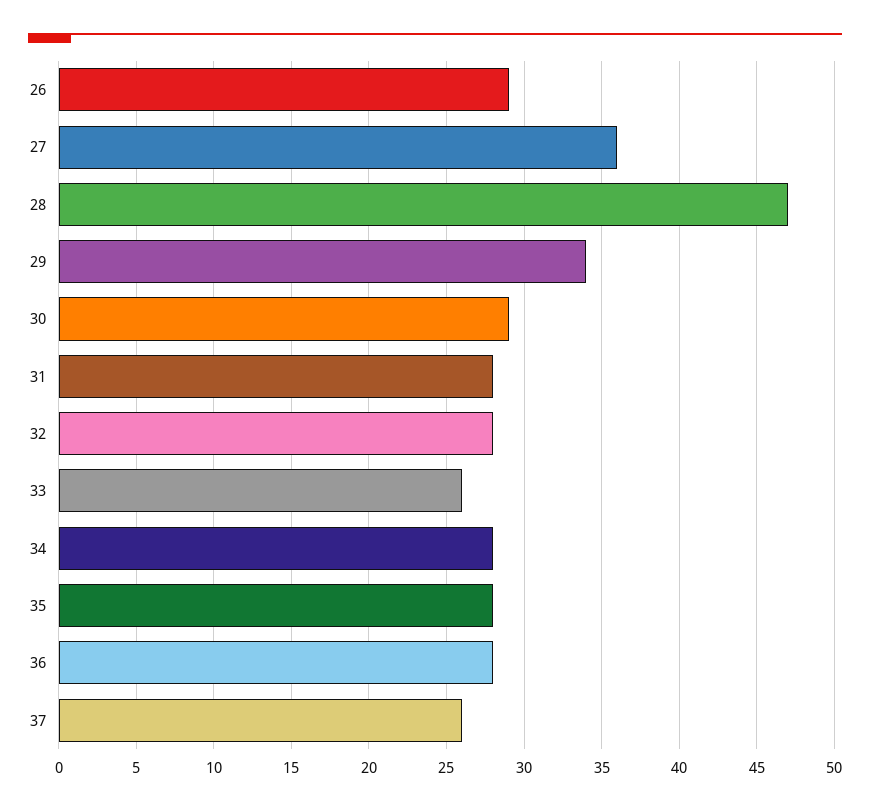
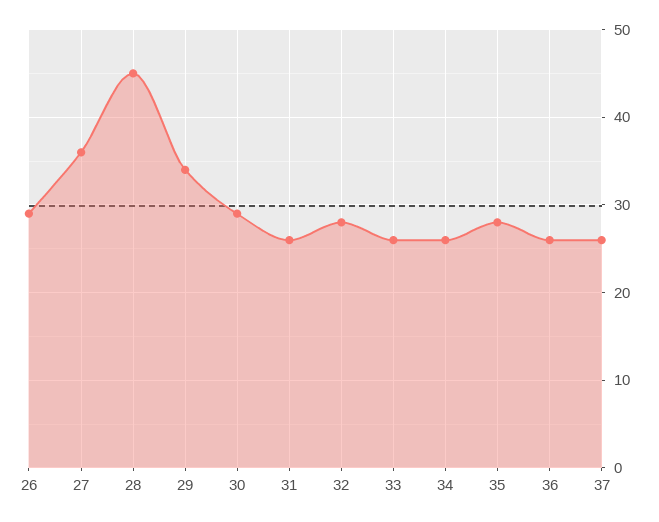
28: 47 -> 45
31: 28 -> 26
34: 28 -> 26
36: 28 -> 26

